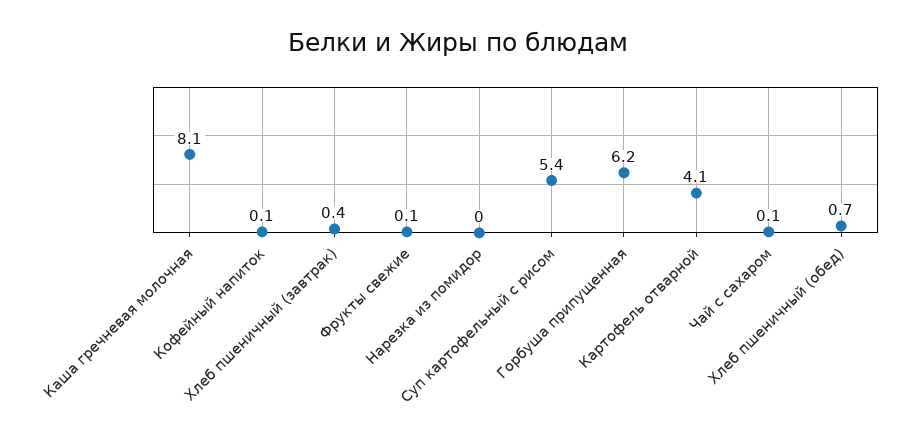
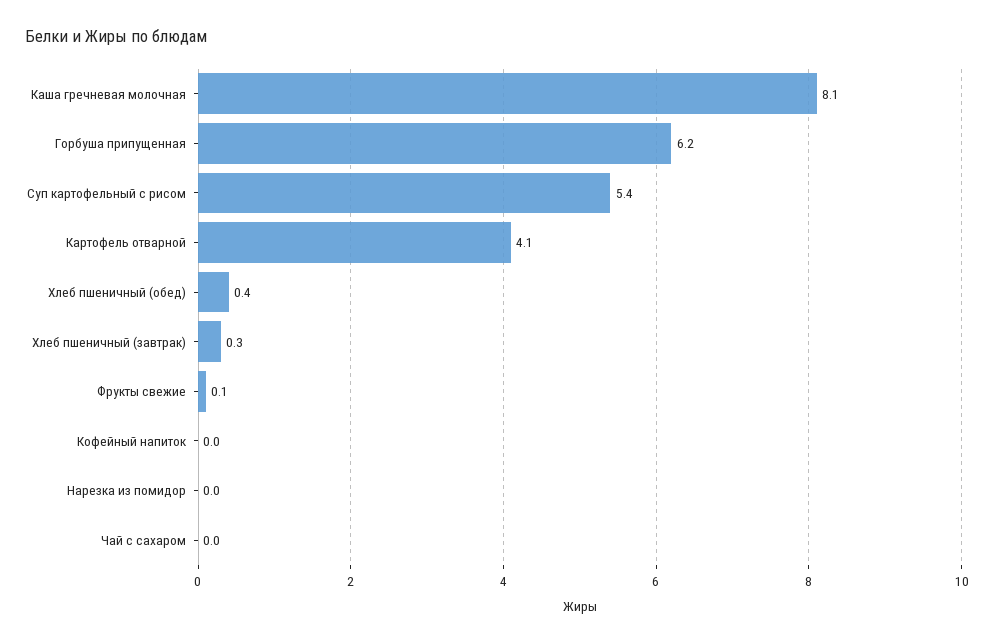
Кофейный напиток: 0.1 -> 0
Хлеб пшеничный (завтрак): 0.4 -> 0.3
Чай с сахаром: 0.1 -> 0
Хлеб пшеничный (обед): 0.7 -> 0.4

